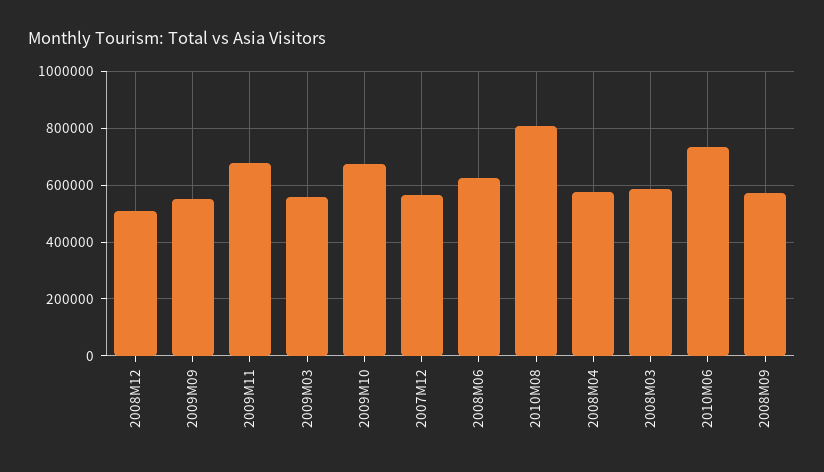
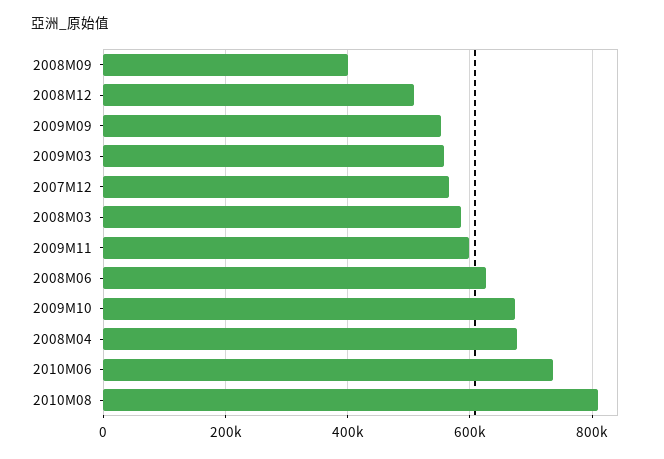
2009M11: 675000 -> 600000
2008M04: 575000 -> 680000
2008M09: 575000 -> 400000

